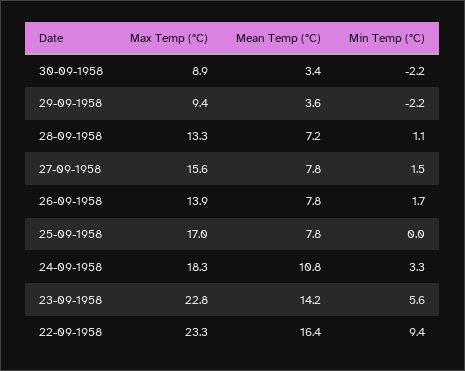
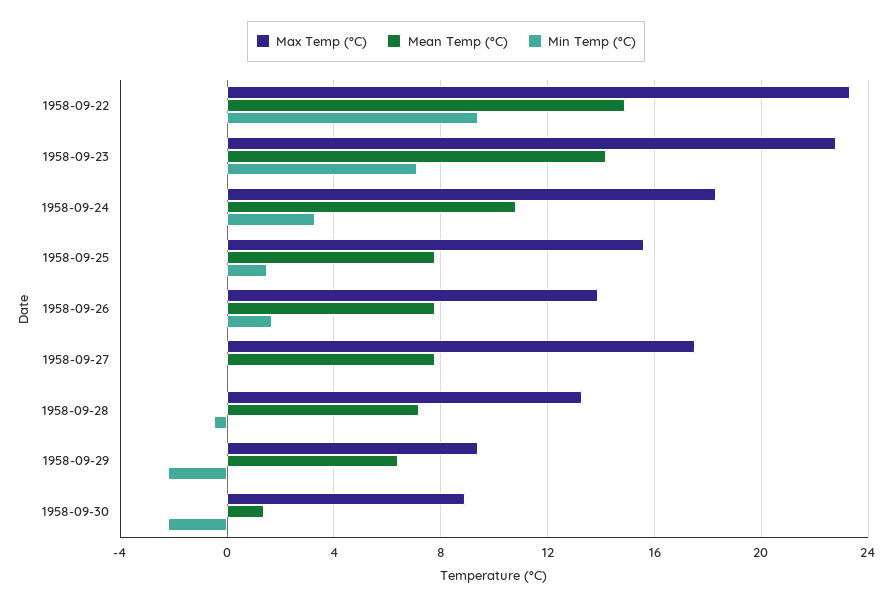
Mean Temp (°C), 30-09-1958: 3.4 -> 1.5
Mean Temp (°C), 29-09-1958: 3.6 -> 6.5
Min Temp (°C), 28-09-1958: 1.1 -> -0.5
Max Temp (°C), 27-09-1958: 15.6 -> 17.5
Min Temp (°C), 27-09-1958: 1.5 -> 0
Max Temp (°C), 25-09-1958: 17 -> 15.5
Min Temp (°C), 25-09-1958: 0 -> 1.5
Min Temp (°C), 23-09-1958: 5.6 -> 7
Mean Temp (°C), 22-09-1958: 16.4 -> 15

